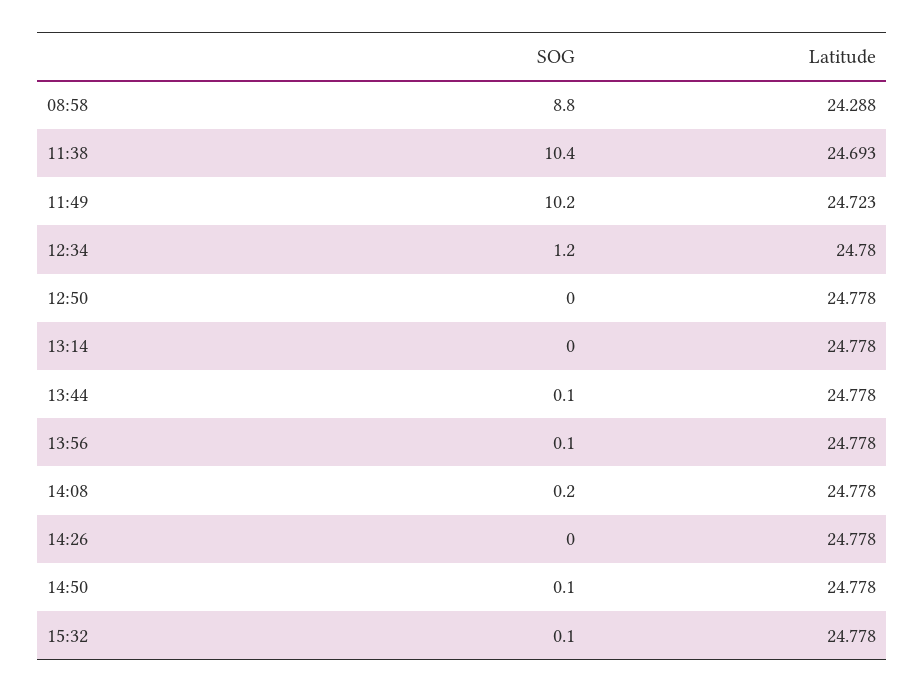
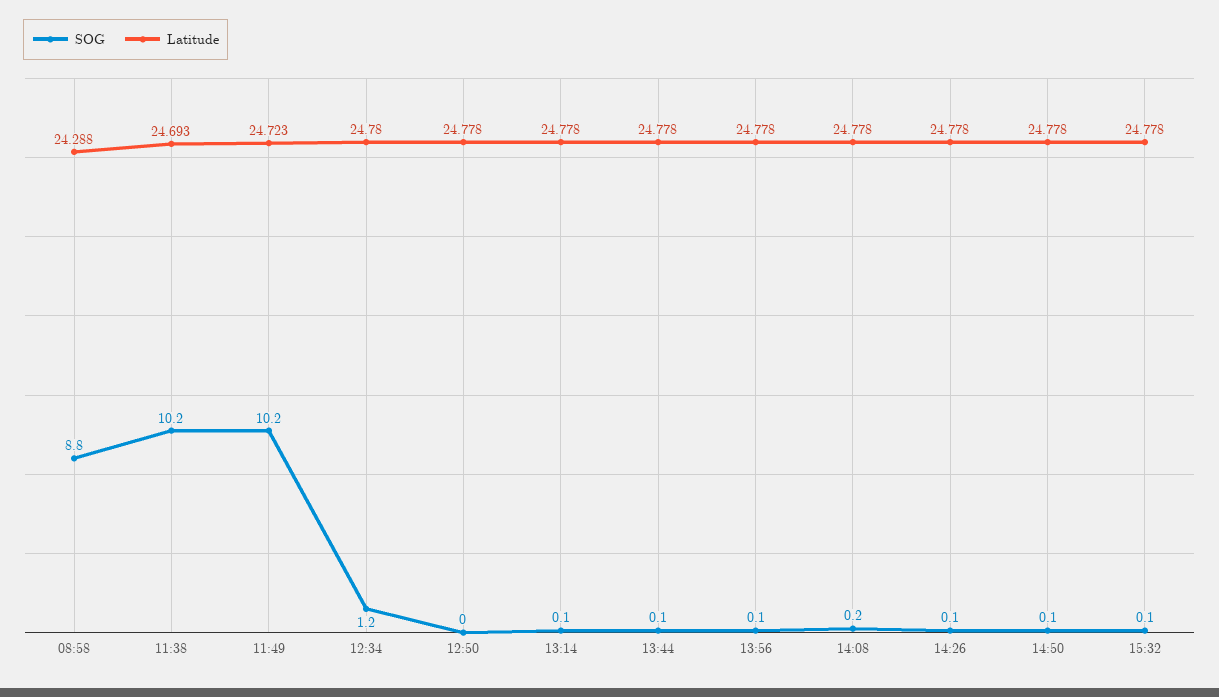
SOG, 11:38: 10.4 -> 10.2
SOG, 13:14: 0 -> 0.1
SOG, 14:26: 0 -> 0.1

